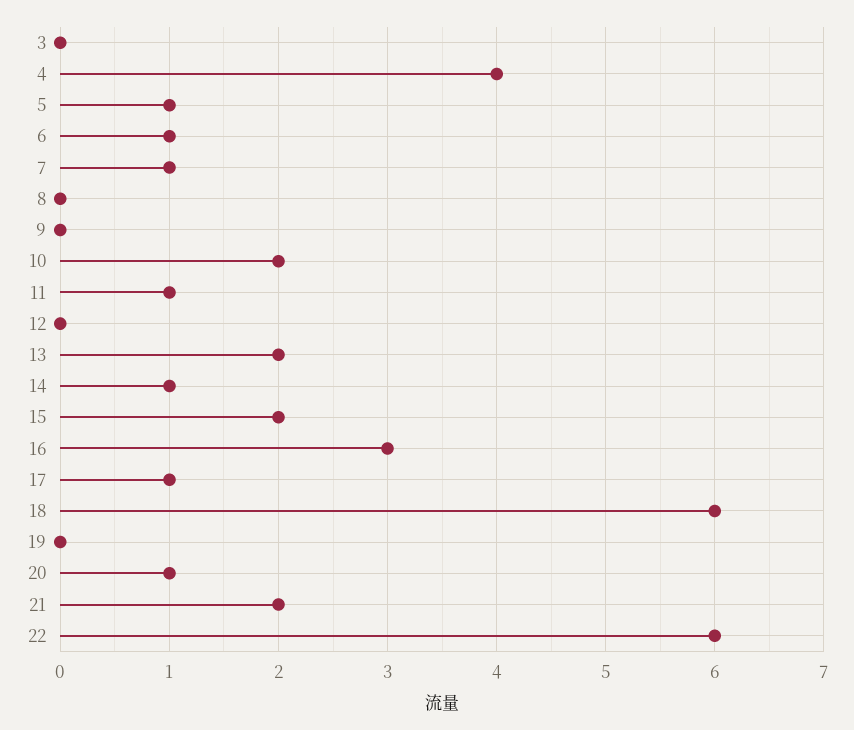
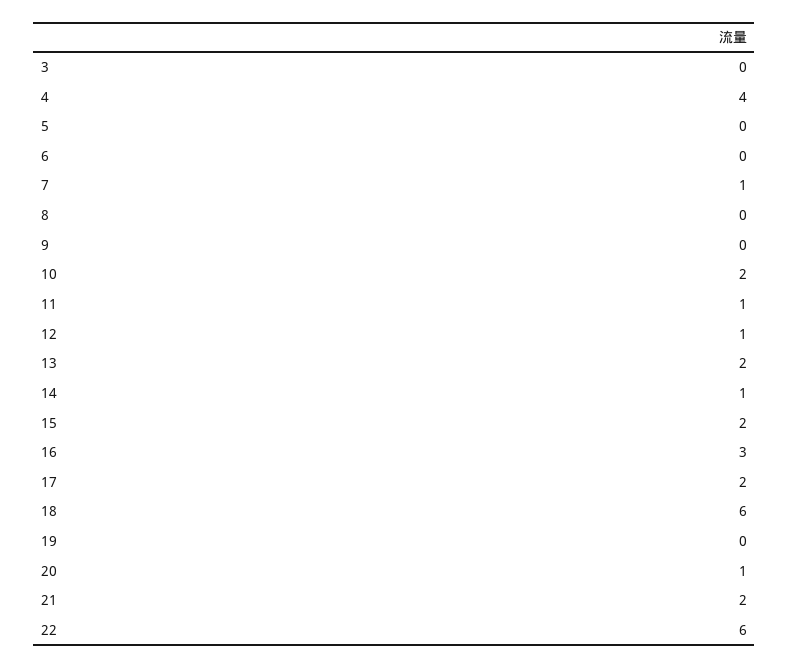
5: 1 -> 0
6: 1 -> 0
12: 0 -> 1
17: 1 -> 2

